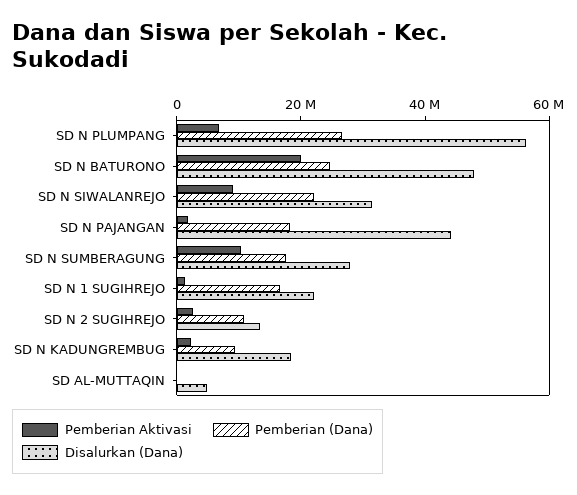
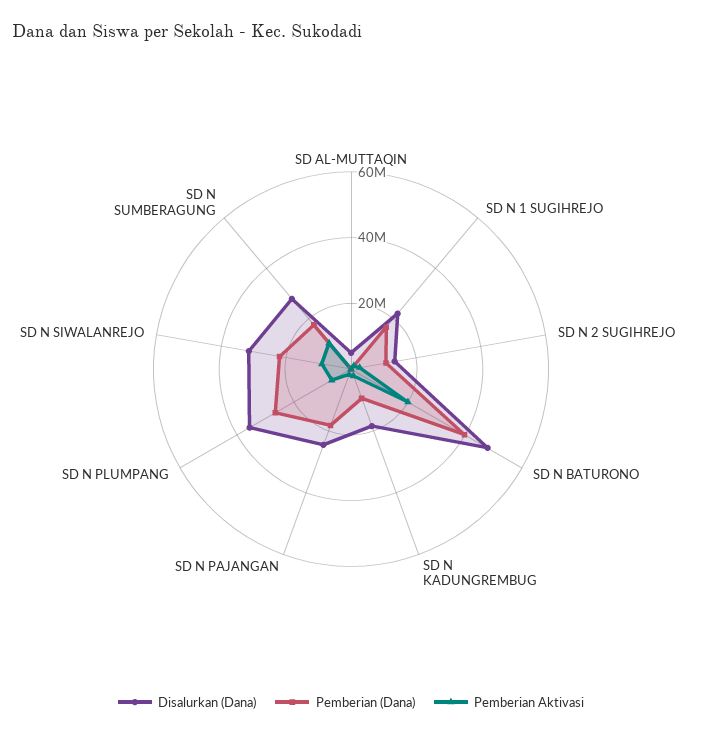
Disalurkan (Dana), SD N PLUMPANG: 55000000 -> 35000000
Pemberian (Dana), SD N BATURONO: 25000000 -> 40000000
Disalurkan (Dana), SD N PAJANGAN: 45000000 -> 25000000

